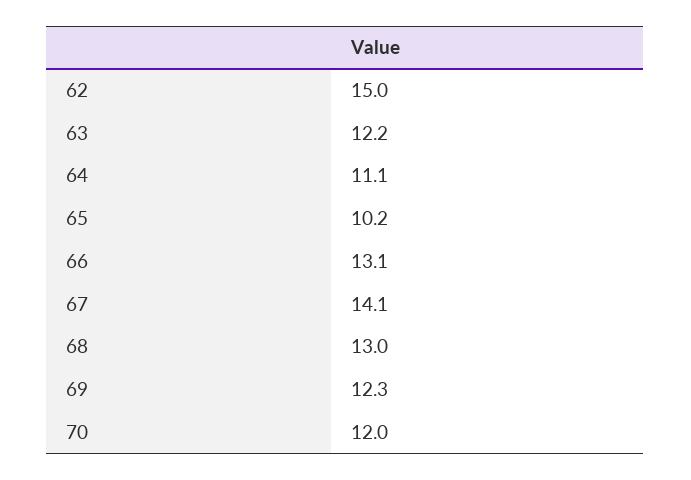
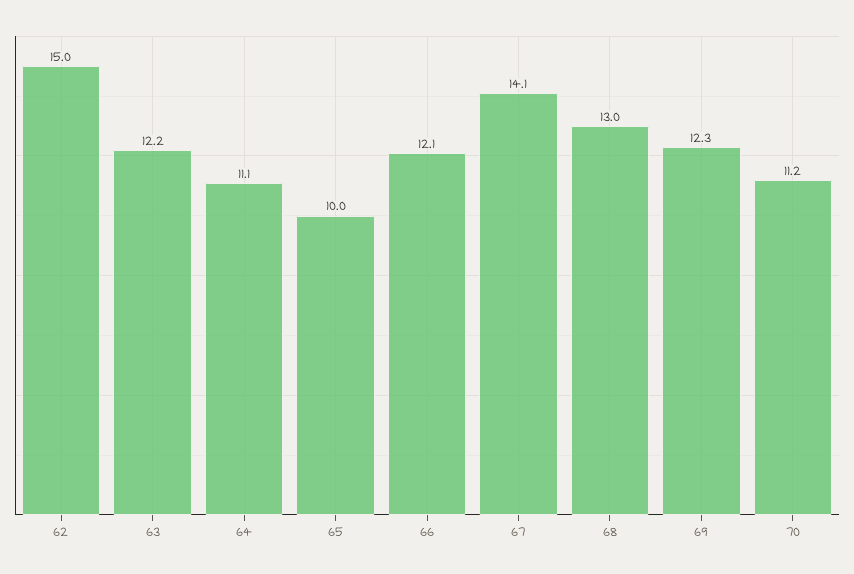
65: 10.2 -> 10
66: 13.1 -> 12.1
70: 12 -> 11.2

